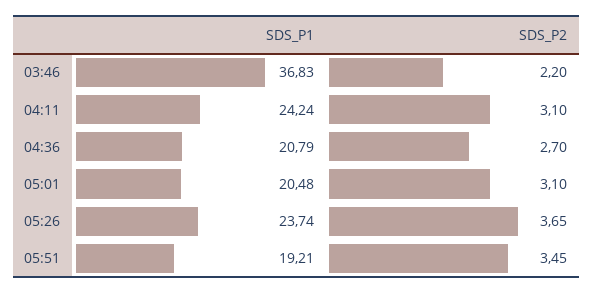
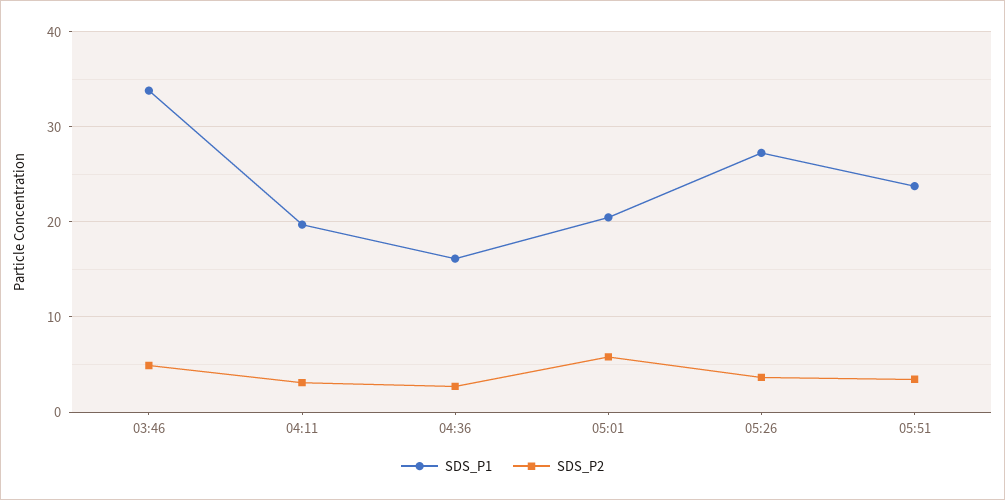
SDS_P1, 03:46: 36.83 -> 34
SDS_P2, 03:46: 2.2 -> 5
SDS_P1, 04:11: 24.24 -> 20
SDS_P1, 04:36: 20.79 -> 16
SDS_P2, 05:01: 3.1 -> 6
SDS_P1, 05:26: 23.74 -> 27
SDS_P1, 05:51: 19.21 -> 24

